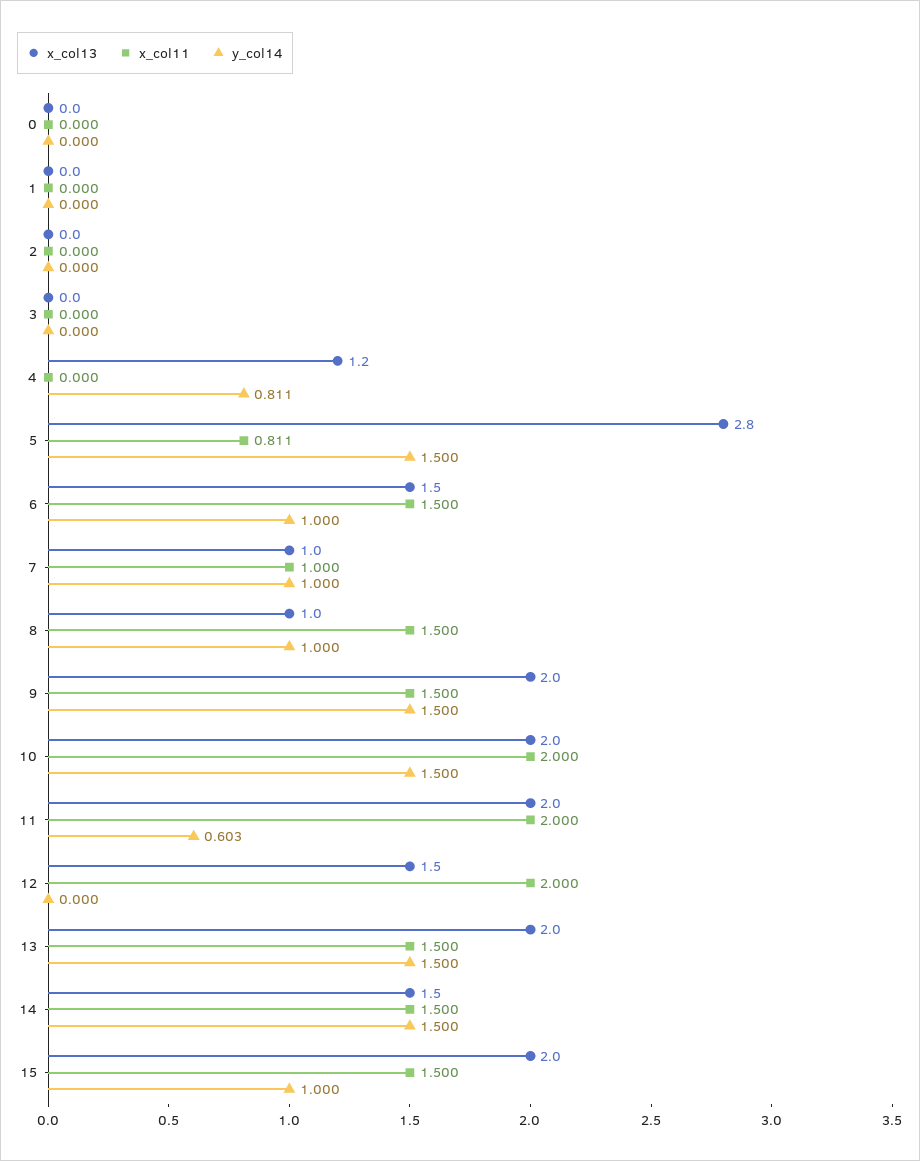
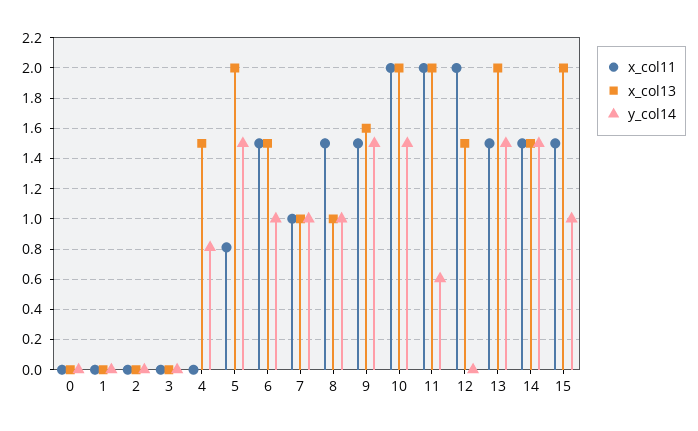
x_col13, 4: 1.2 -> 1.5
x_col13, 5: 2.8 -> 2
x_col13, 9: 2 -> 1.6

